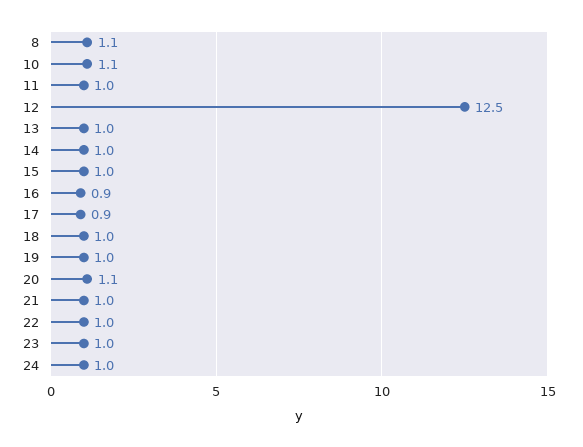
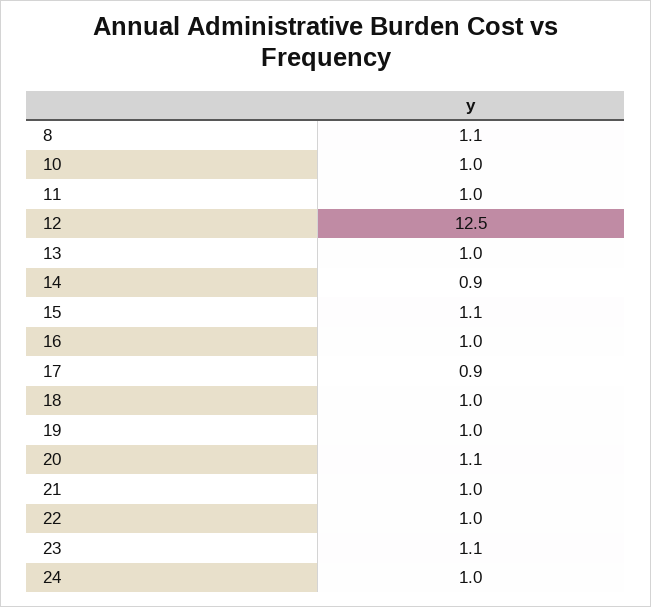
10: 1.1 -> 1
14: 1 -> 0.9
15: 1 -> 1.1
16: 0.9 -> 1
23: 1 -> 1.1

